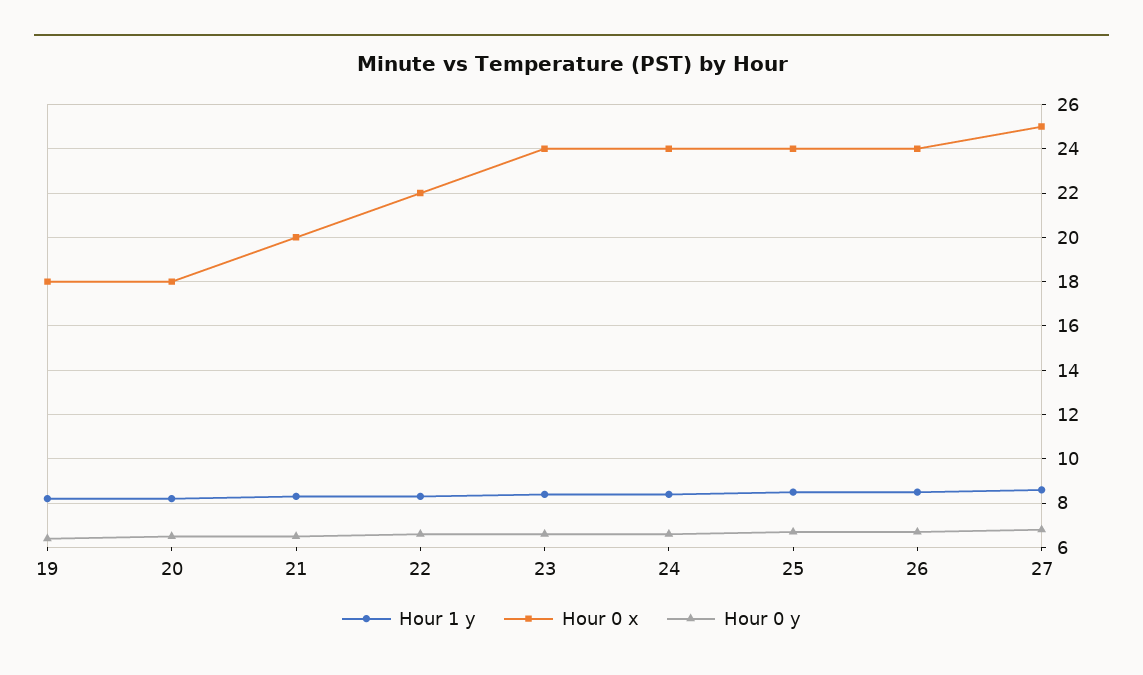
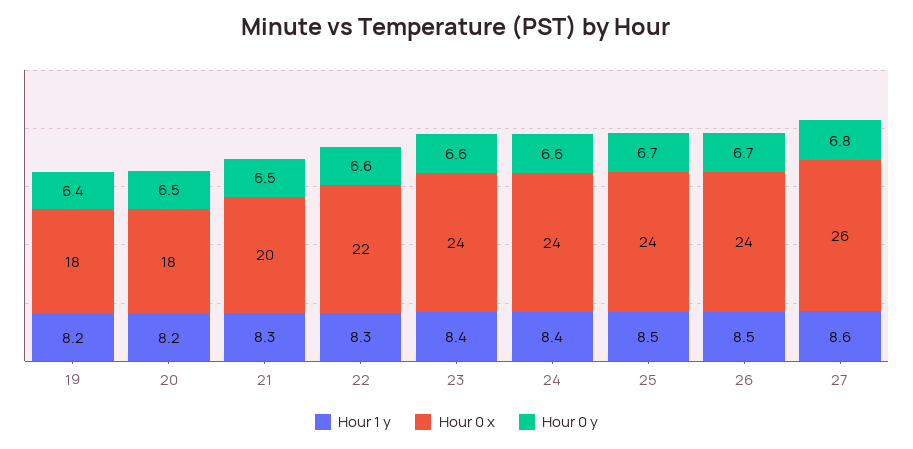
Hour 0 x, 27: 25 -> 26

